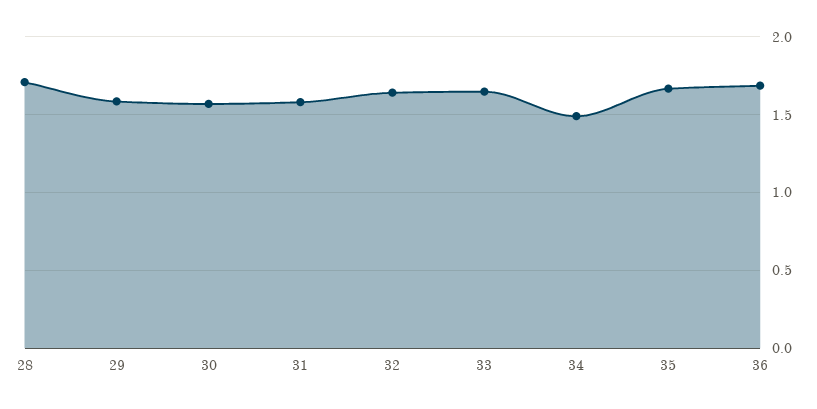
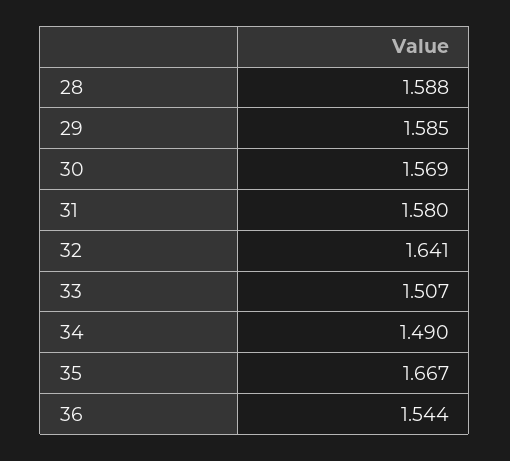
28: 1.7 -> 1.588
33: 1.65 -> 1.507
36: 1.7 -> 1.544

